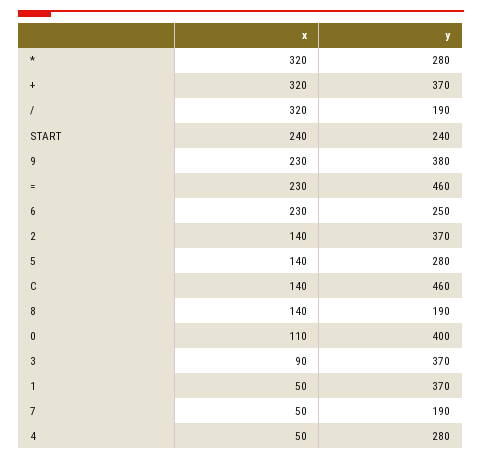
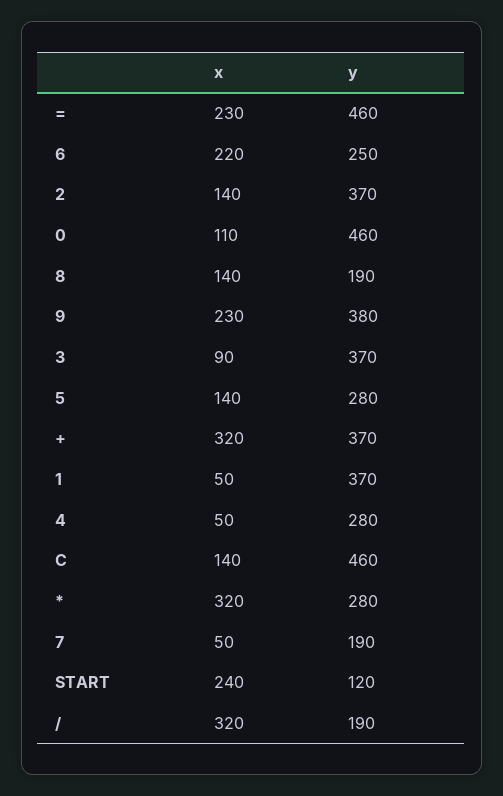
y, START: 240 -> 120
x, 6: 230 -> 220
y, 0: 400 -> 460

